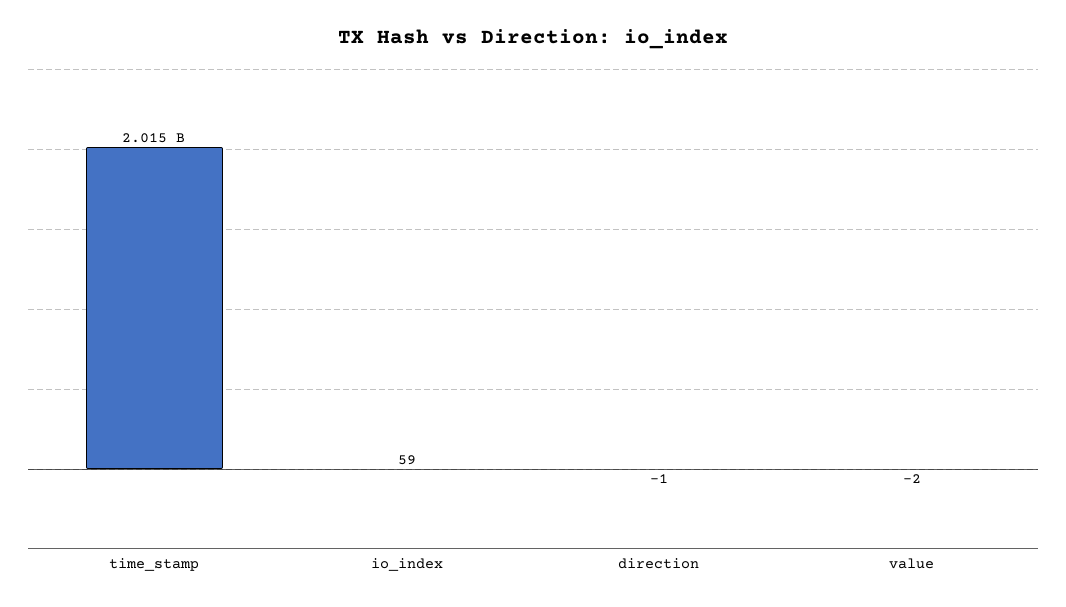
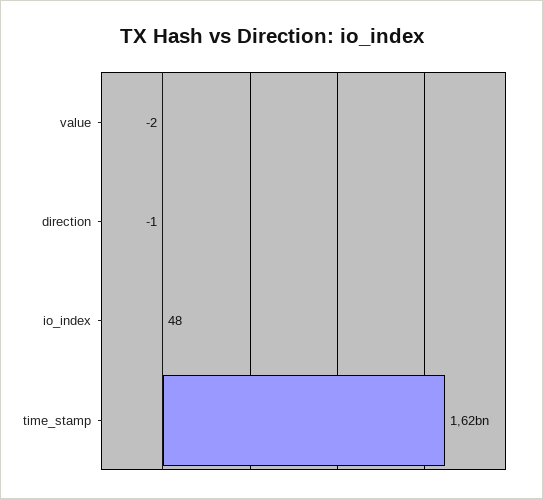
time_stamp: 2015000000 -> 1620000000
io_index: 59 -> 48

